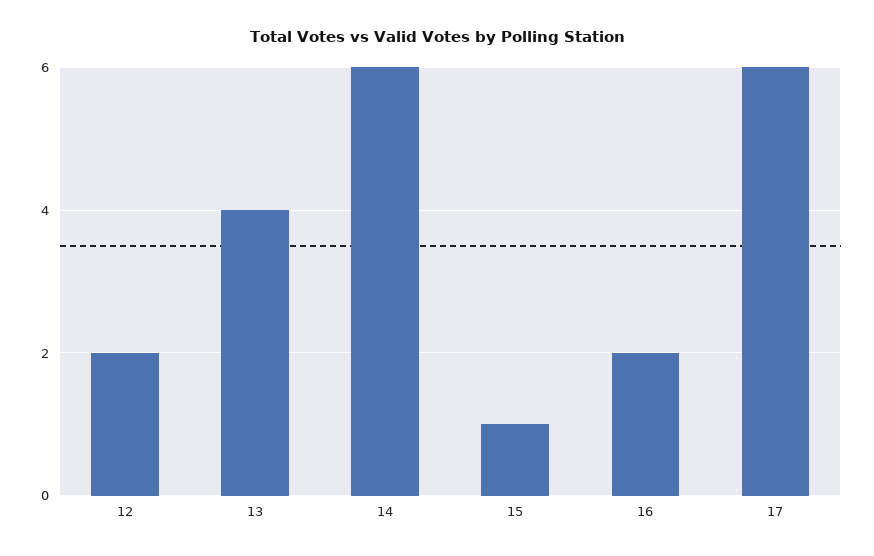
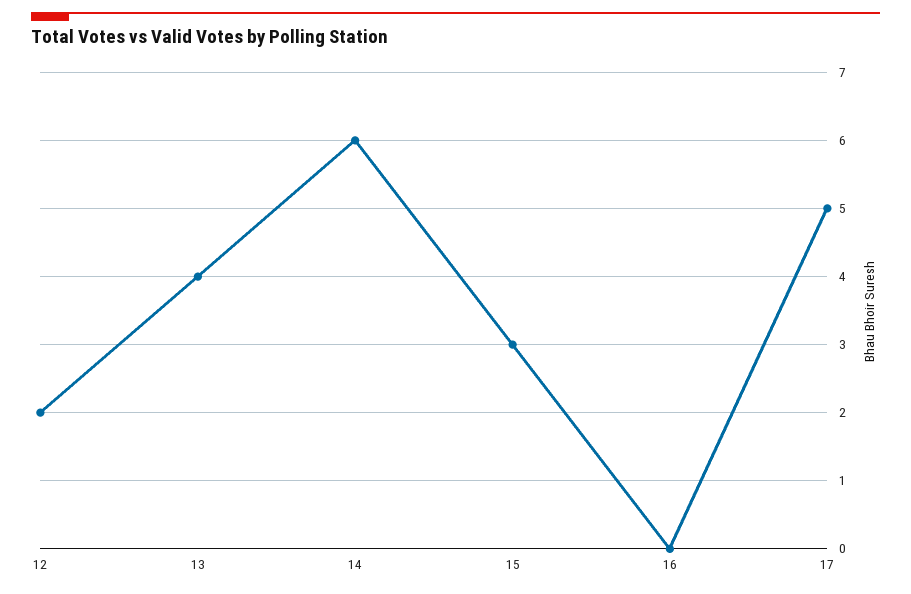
15: 1 -> 3
16: 2 -> 0
17: 6 -> 5

